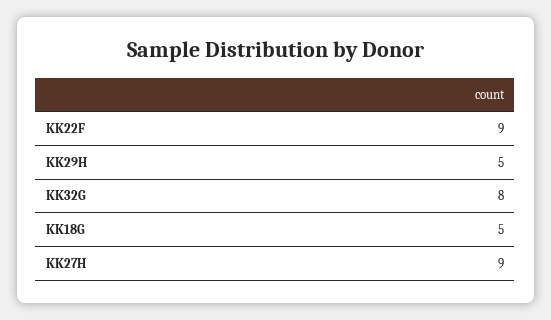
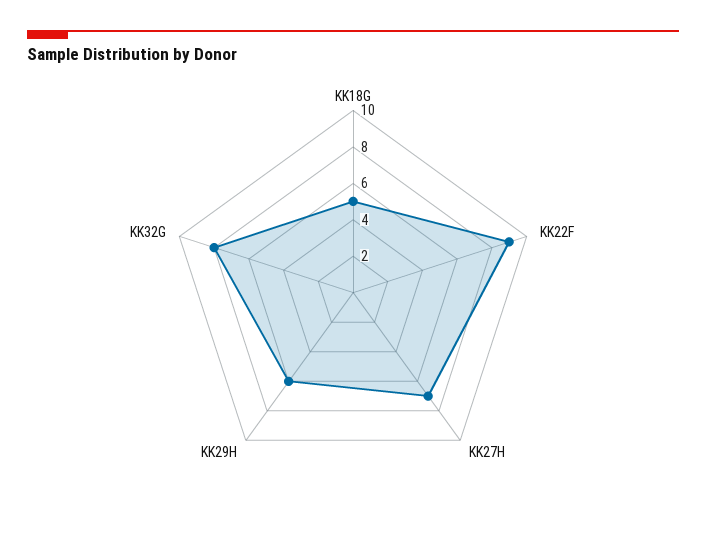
KK29H: 5 -> 6
KK27H: 9 -> 7

